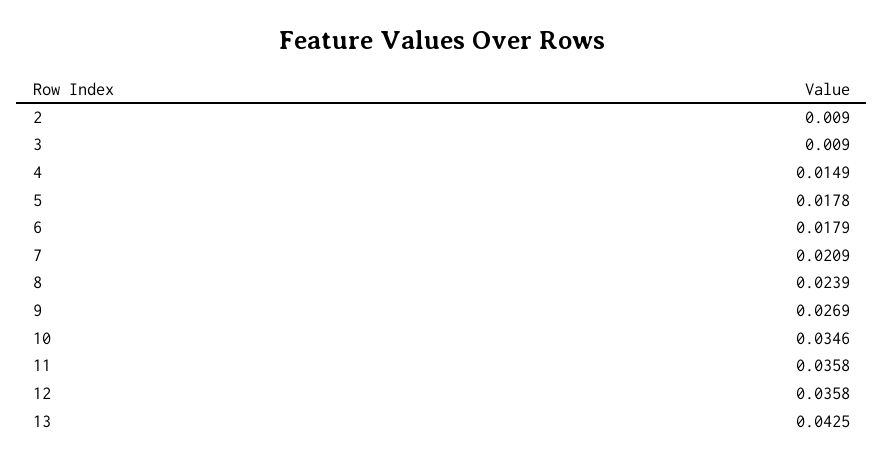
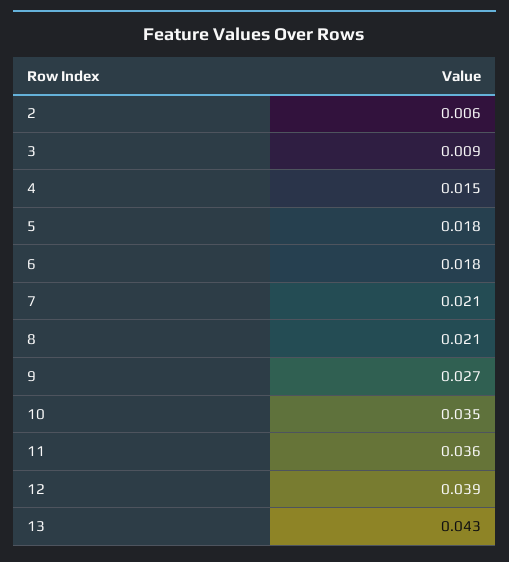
2: 0.009 -> 0.006
8: 0.0239 -> 0.021
12: 0.0358 -> 0.039

